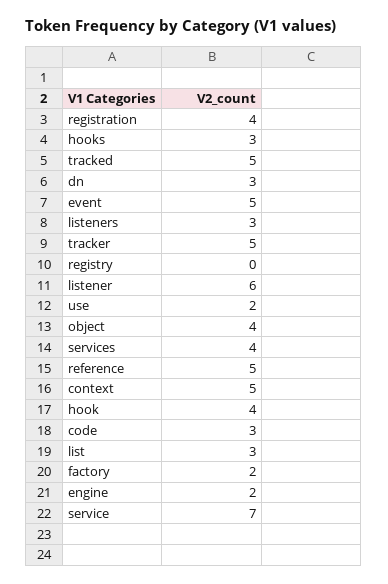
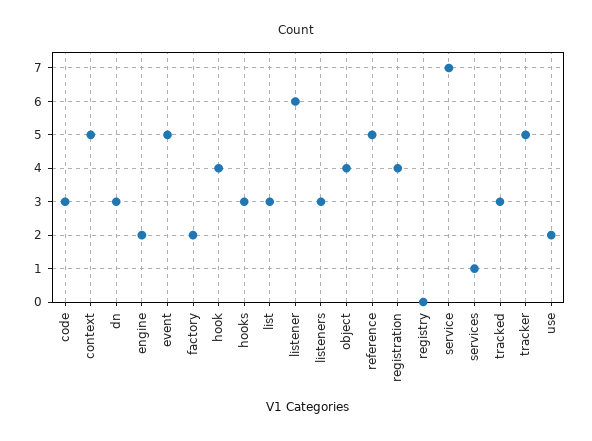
tracked: 5 -> 3
services: 4 -> 1

